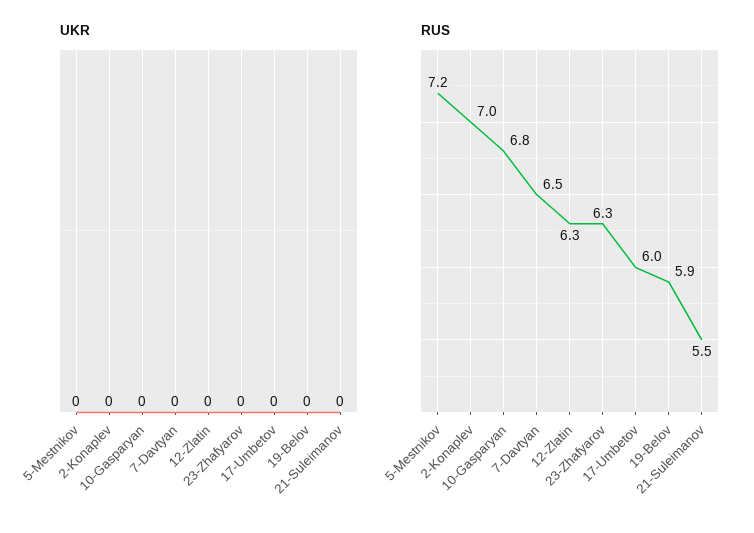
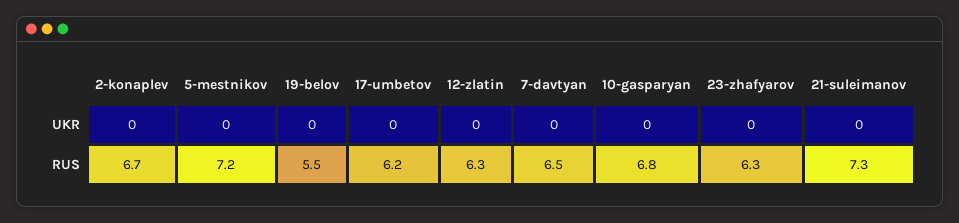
RUS, 2-Konaplev: 7 -> 6.7
RUS, 17-Umbetov: 6 -> 6.2
RUS, 19-Belov: 5.9 -> 5.5
RUS, 21-Suleimanov: 5.5 -> 7.3

